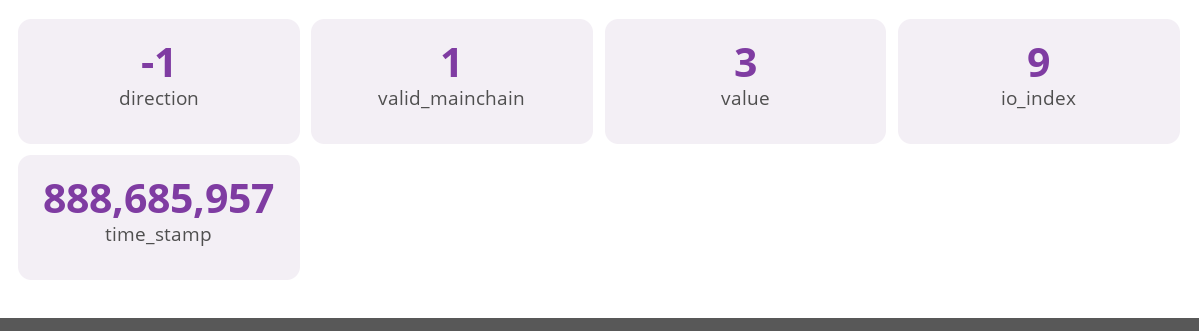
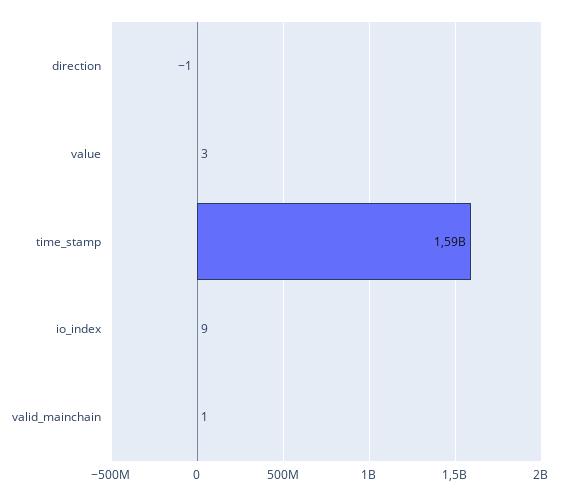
time_stamp: 888685957 -> 1590000000

